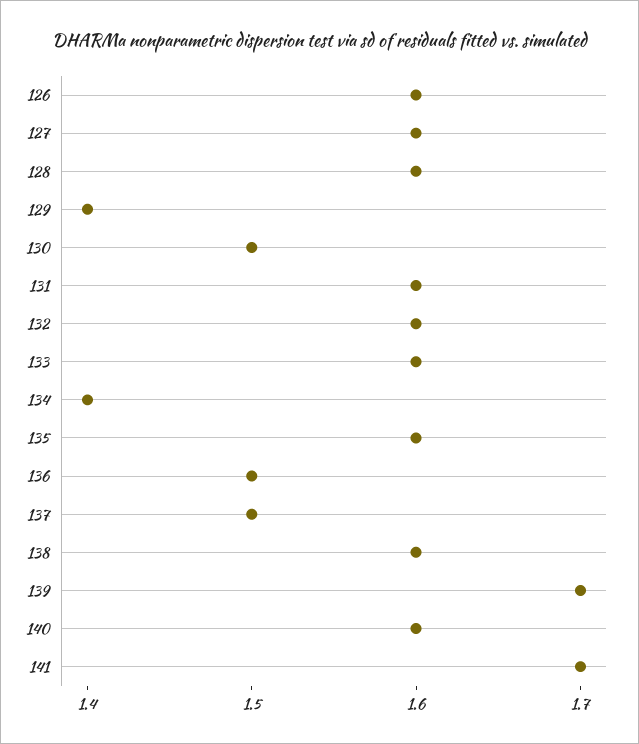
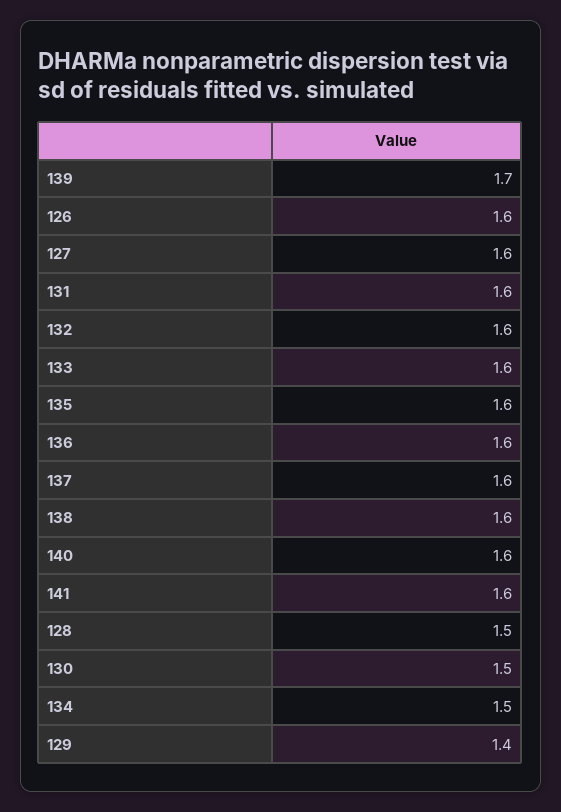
128: 1.6 -> 1.5
134: 1.4 -> 1.5
136: 1.5 -> 1.6
137: 1.5 -> 1.6
141: 1.7 -> 1.6

